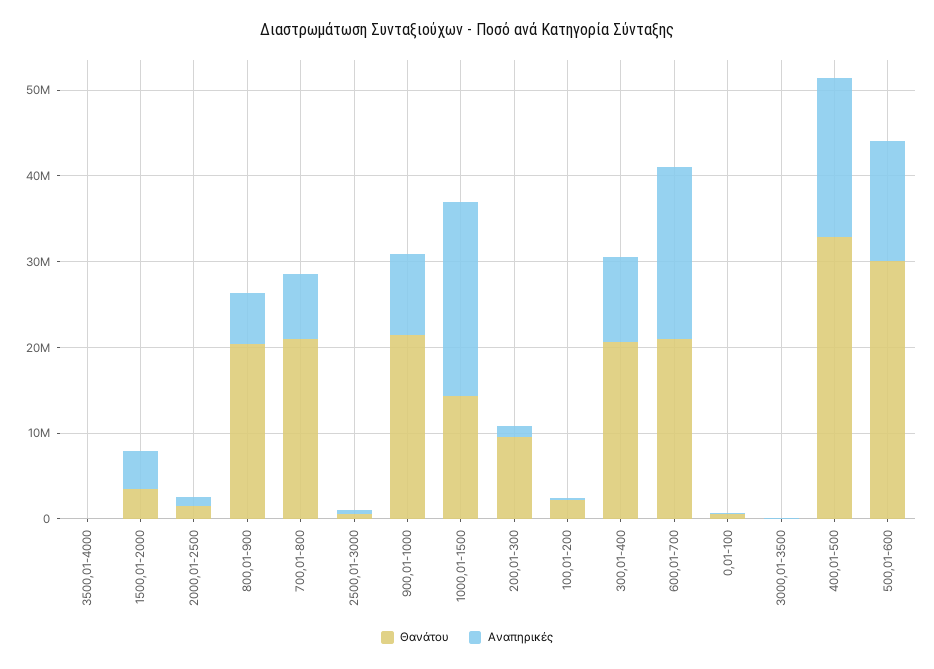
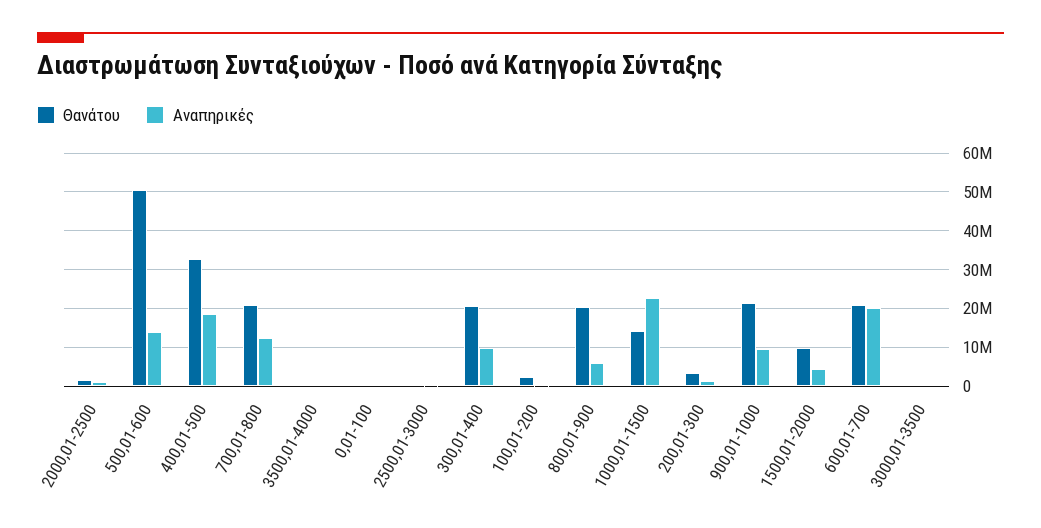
Θανάτου, 1500,01-2000: 4000000 -> 10000000
Αναπηρικές, 700,01-800: 8000000 -> 12000000
Θανάτου, 200,01-300: 10000000 -> 4000000
Θανάτου, 500,01-600: 30000000 -> 50000000

